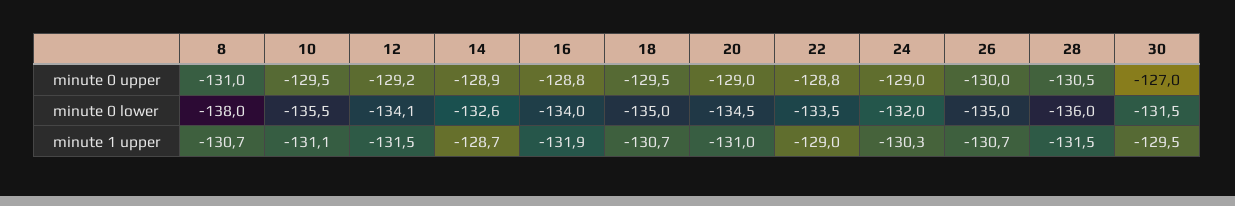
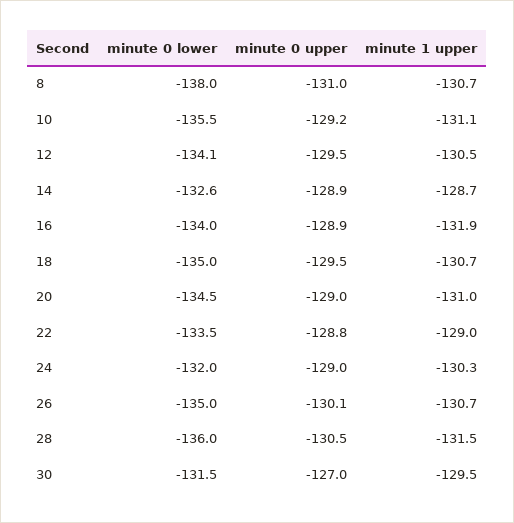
10, minute 0 upper: -129.5 -> -129.2
12, minute 0 upper: -129.2 -> -129.5
16, minute 0 upper: -128.8 -> -128.9
26, minute 0 upper: -130 -> -130.1
12, minute 1 upper: -131.5 -> -130.5

